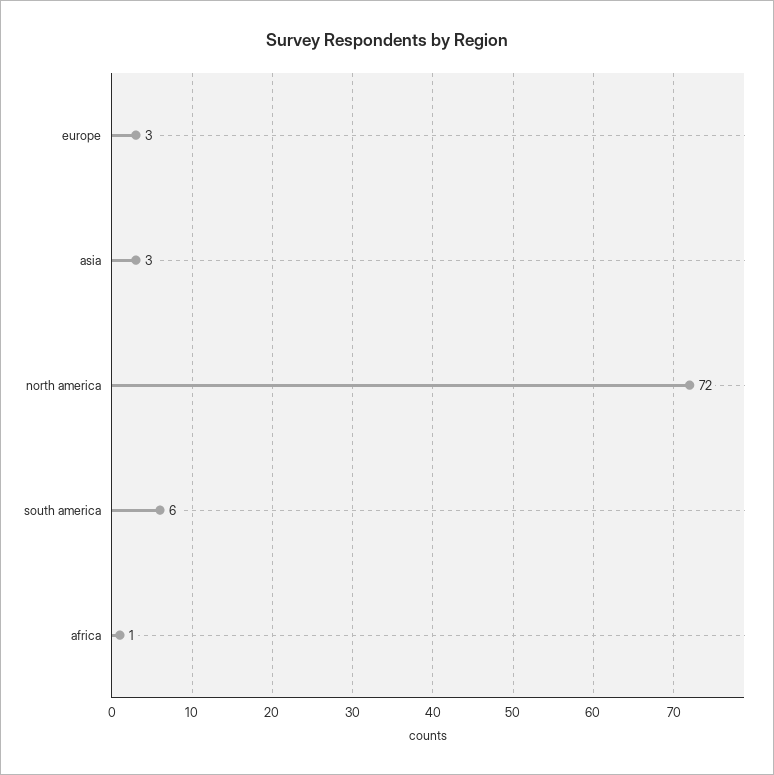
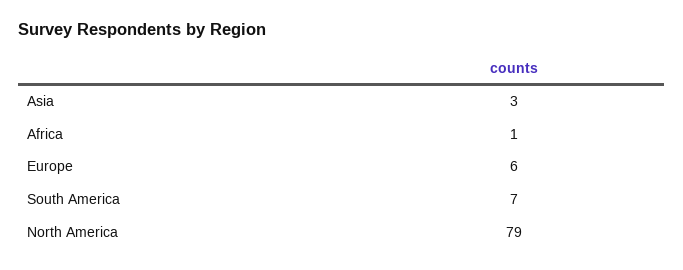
europe: 3 -> 6
north america: 72 -> 79
south america: 6 -> 7

